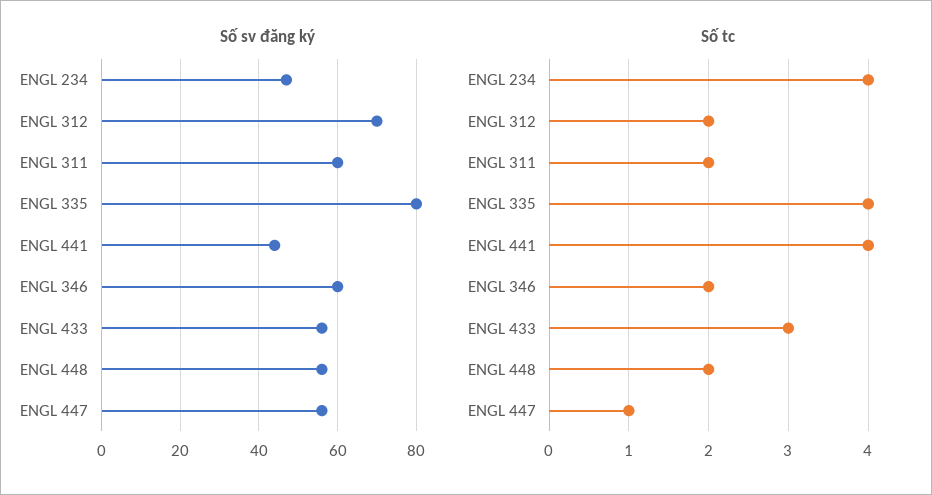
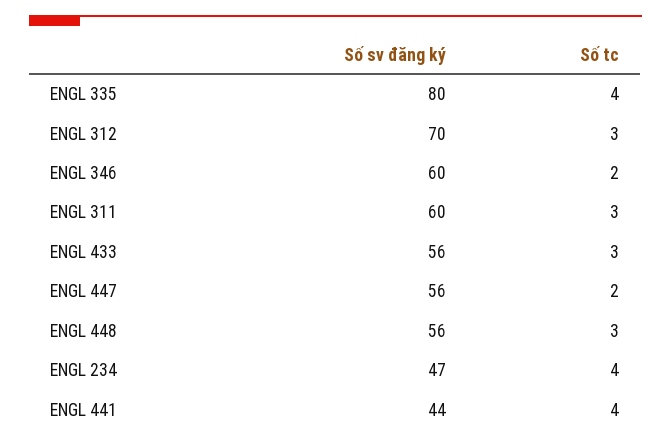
Số tc, ENGL 312: 2 -> 3
Số tc, ENGL 311: 2 -> 3
Số tc, ENGL 448: 2 -> 3
Số tc, ENGL 447: 1 -> 2

